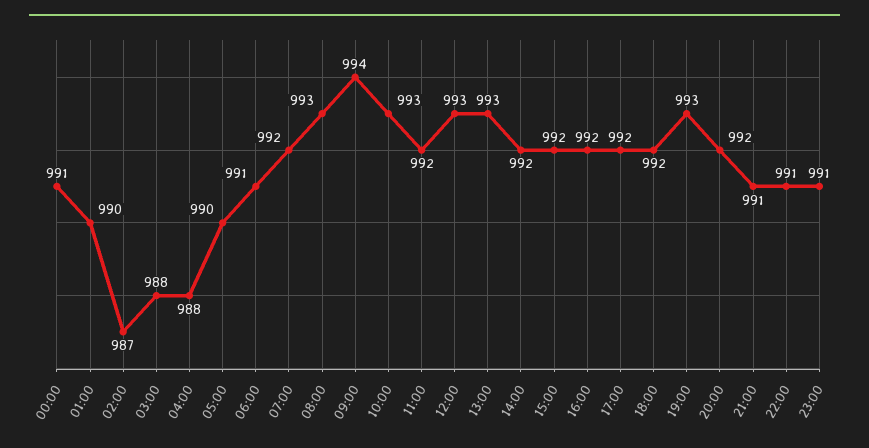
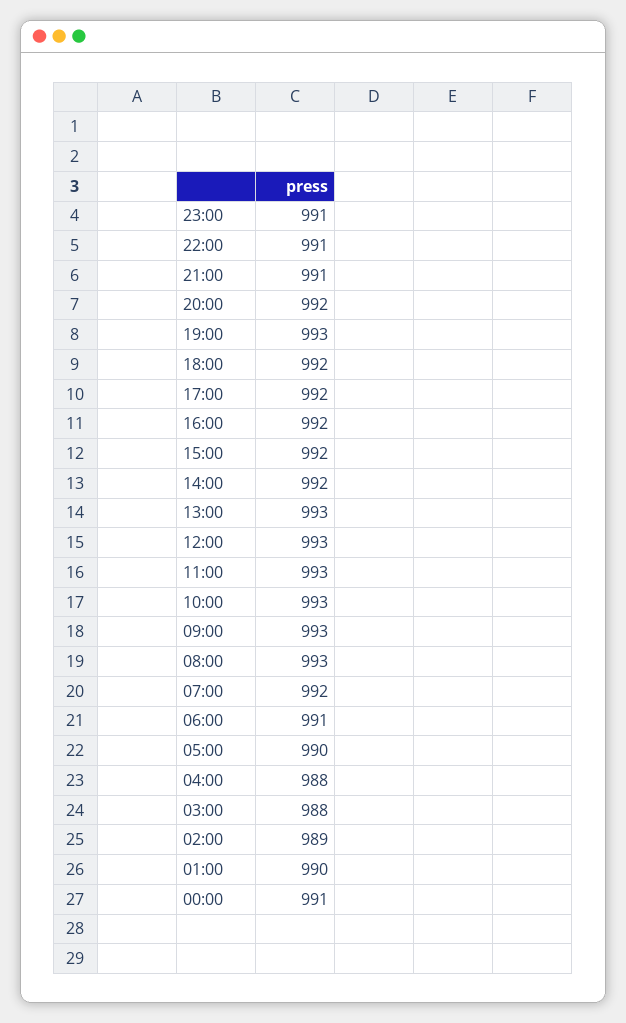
02:00: 987 -> 989
09:00: 994 -> 993
11:00: 992 -> 993

